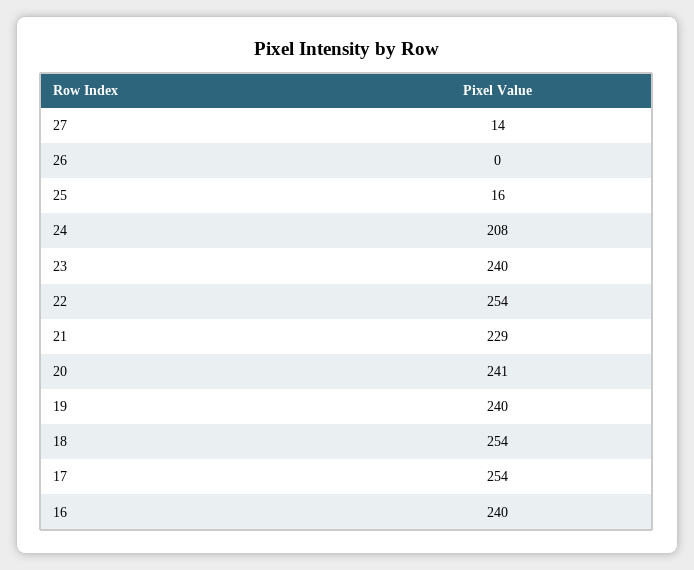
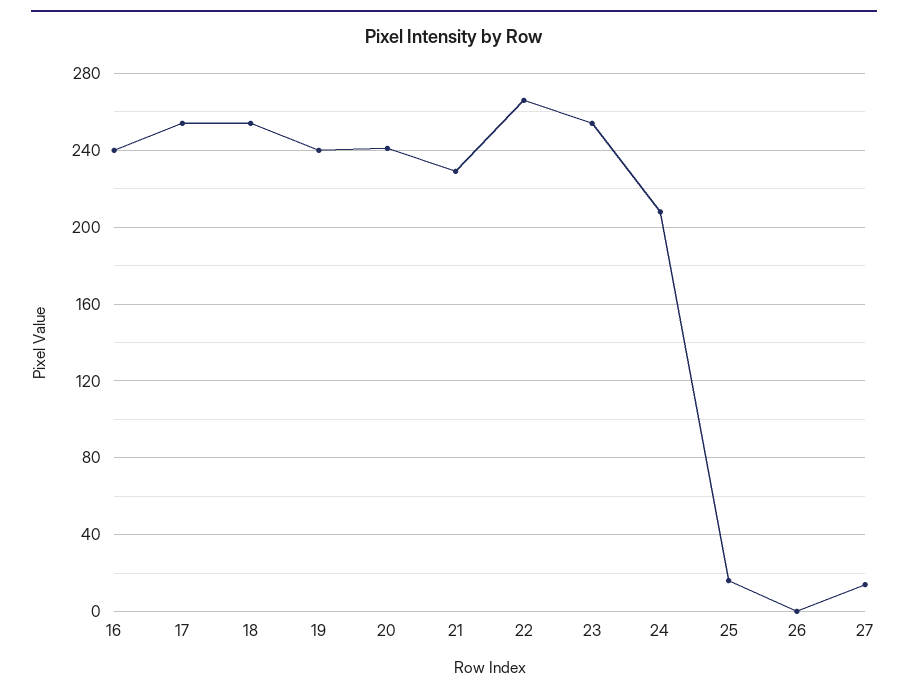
23: 240 -> 255
22: 254 -> 265

